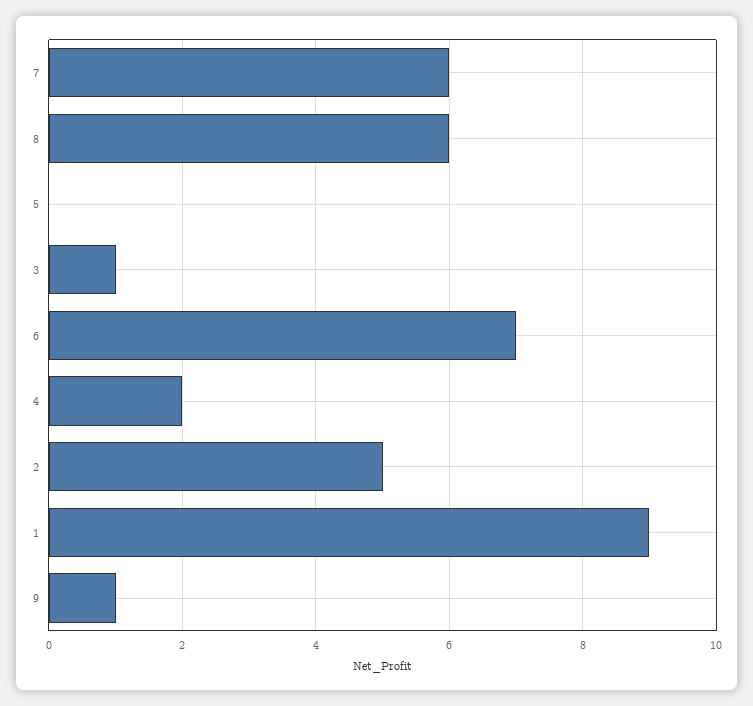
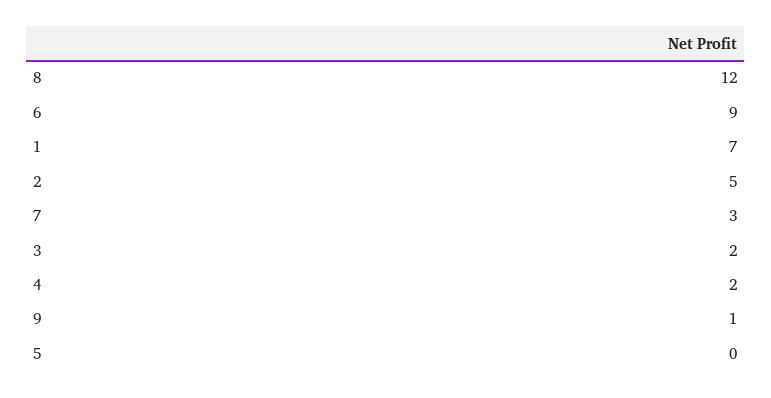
7: 6 -> 3
8: 6 -> 12
3: 1 -> 2
6: 7 -> 9
1: 9 -> 7

